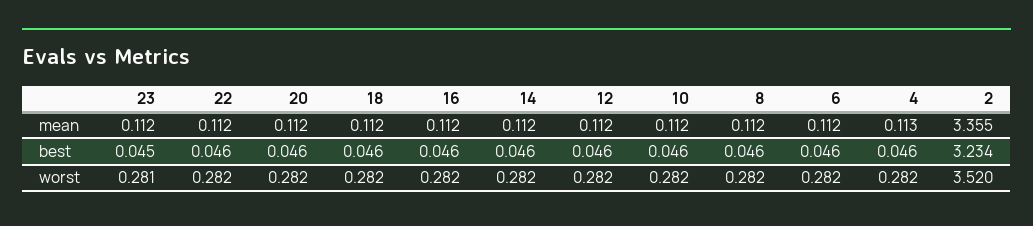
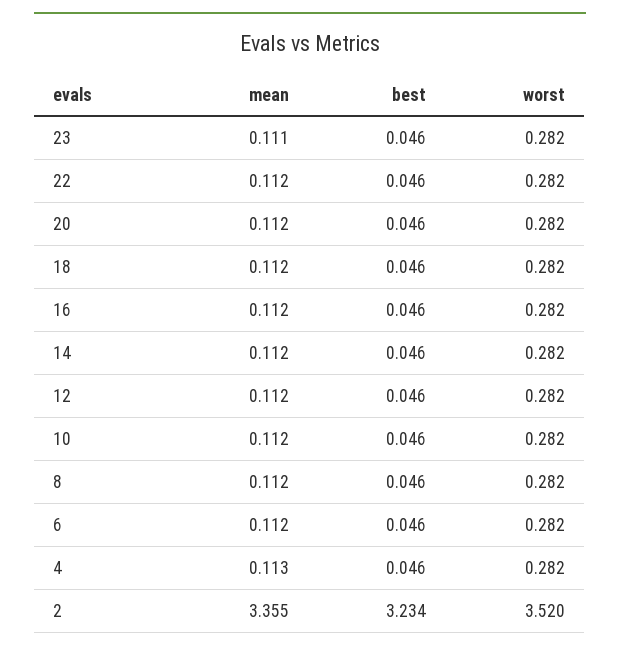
23, mean: 0.112 -> 0.111
23, best: 0.045 -> 0.046
23, worst: 0.281 -> 0.282

